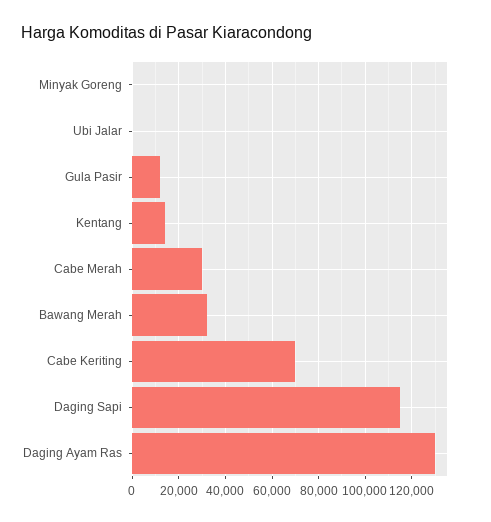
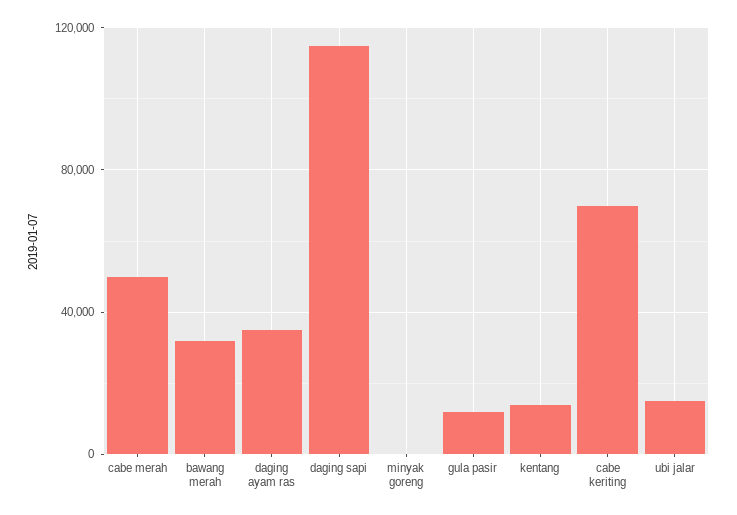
Ubi Jalar: 0 -> 15000
Cabe Merah: 30000 -> 50000
Daging Ayam Ras: 130000 -> 35000

